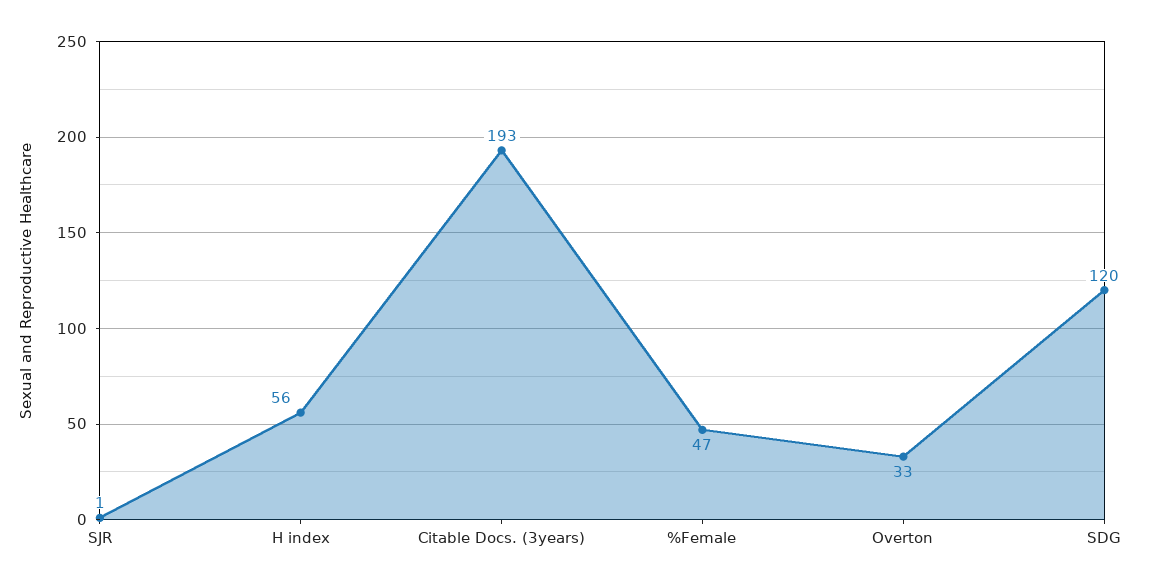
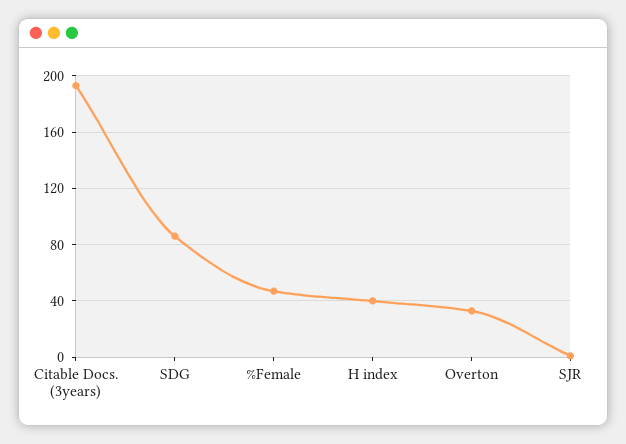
H index: 56 -> 40
SDG: 120 -> 85

